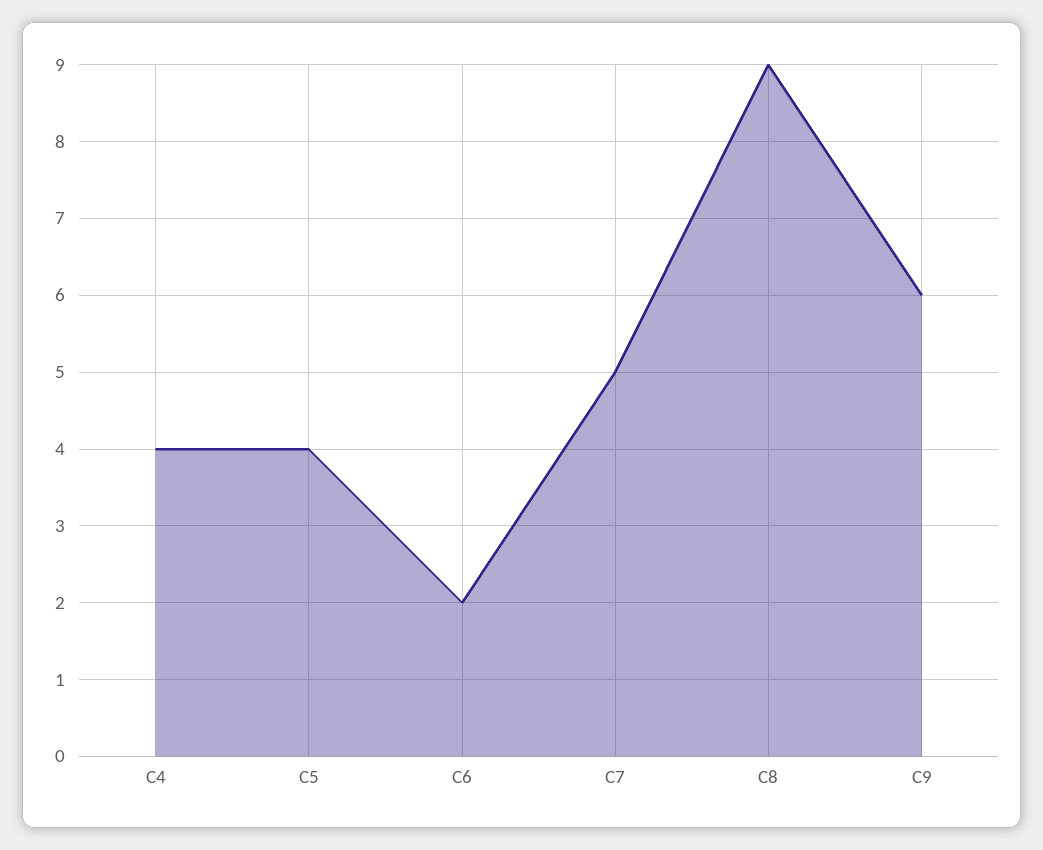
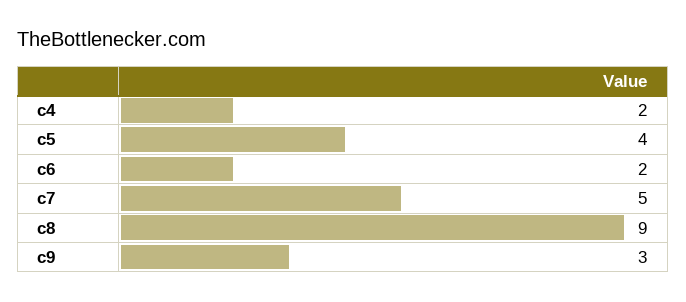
C4: 4 -> 2
C9: 6 -> 3

